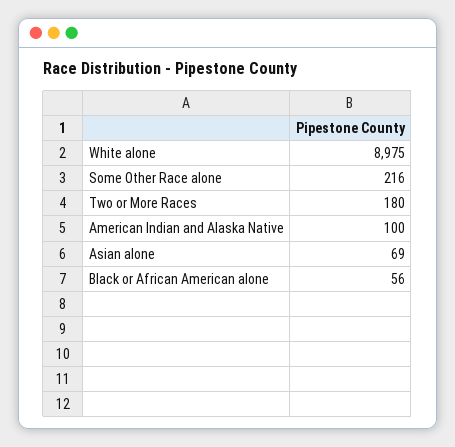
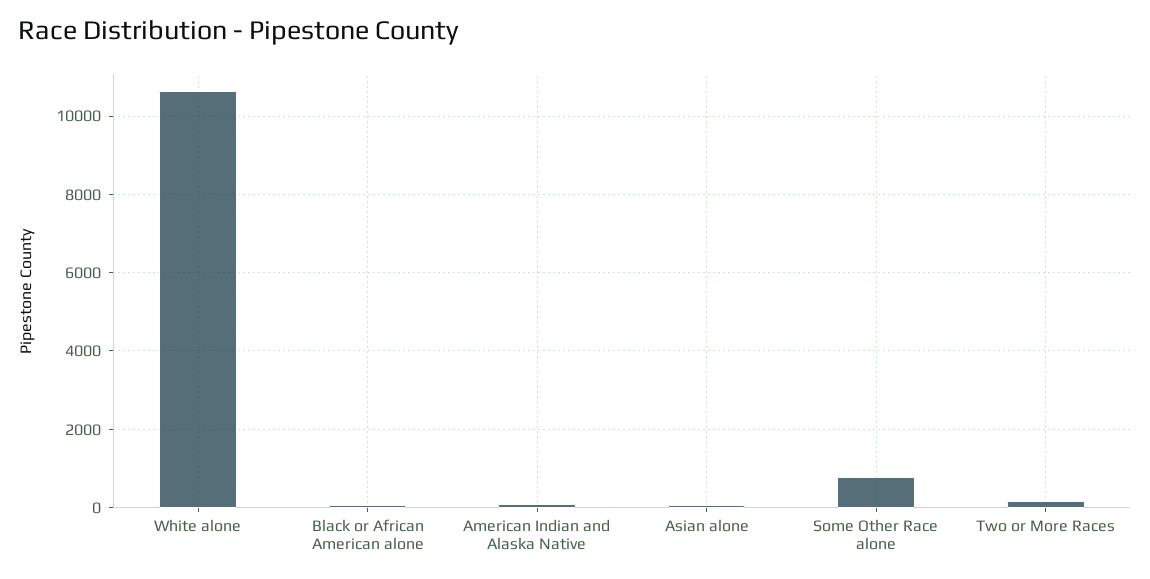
White alone: 8975 -> 10600
Some Other Race alone: 216 -> 800

